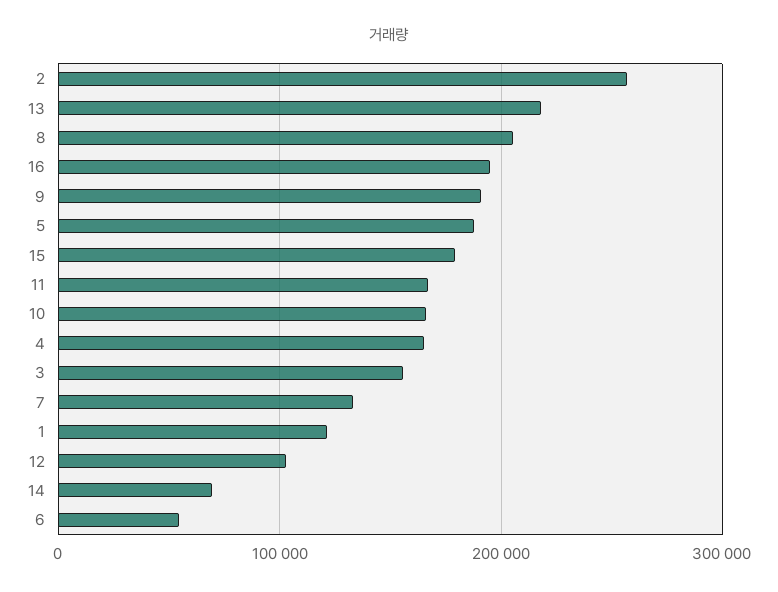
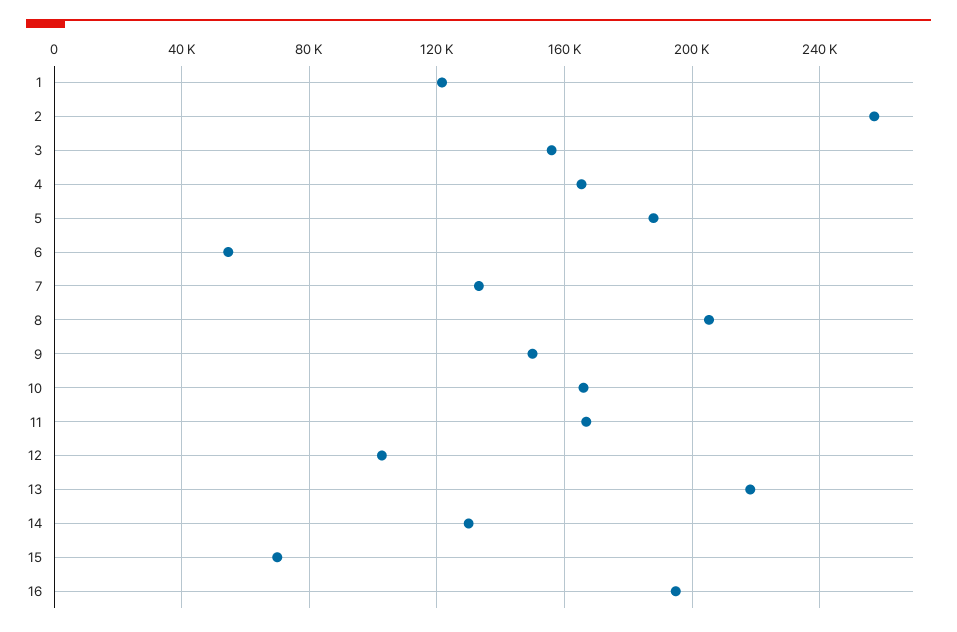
9: 190000 -> 150000
15: 180000 -> 70000
14: 70000 -> 130000

